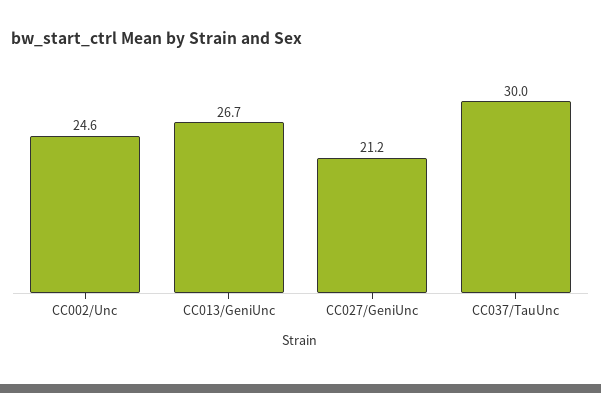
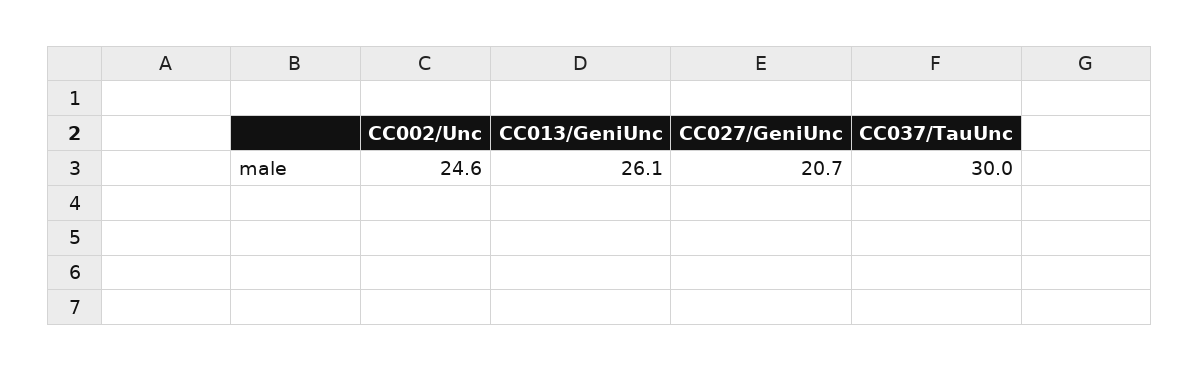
CC013/GeniUnc: 26.7 -> 26.1
CC027/GeniUnc: 21.2 -> 20.7

